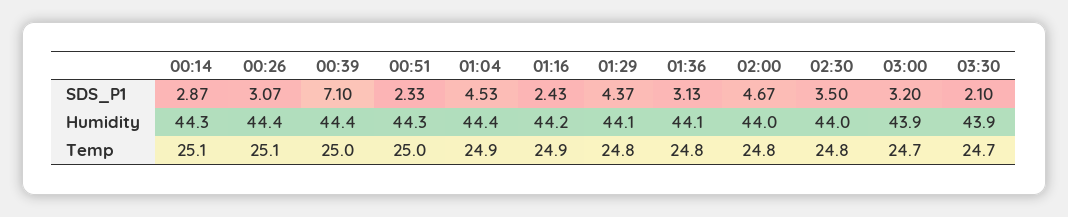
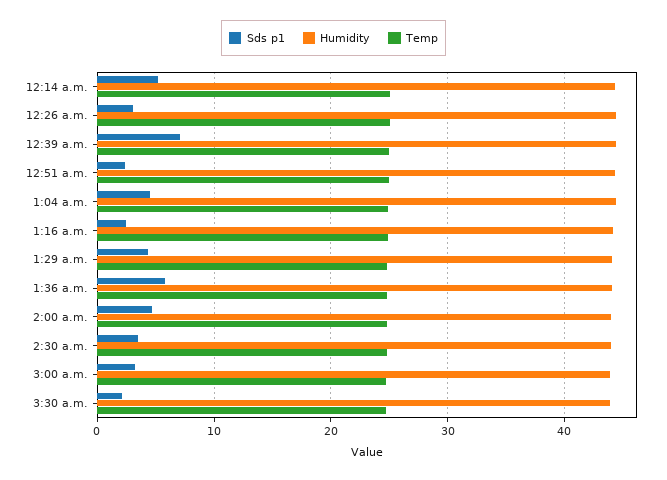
SDS_P1, 00:14: 2.87 -> 5
SDS_P1, 01:36: 3.13 -> 6

